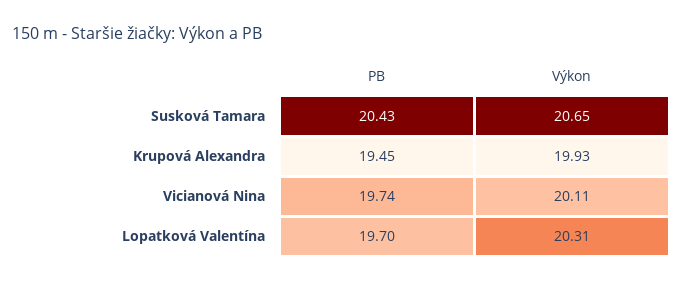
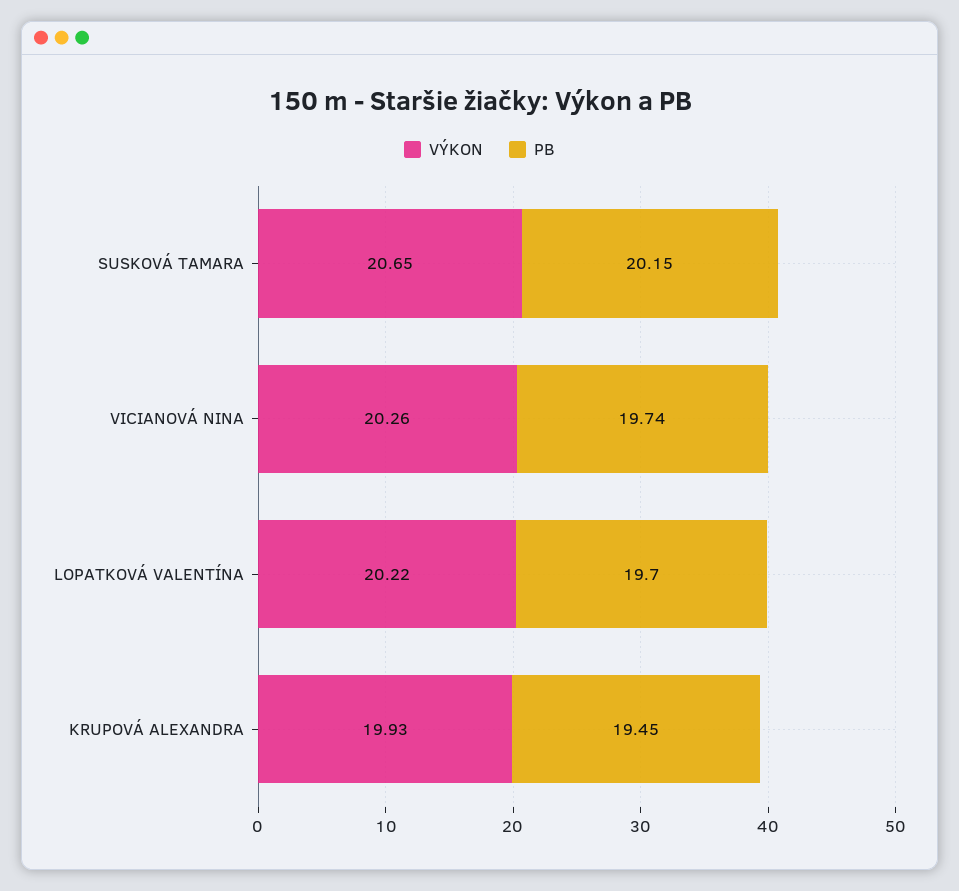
PB, Susková Tamara: 20.43 -> 20.15
Výkon, Vicianová Nina: 20.11 -> 20.26
Výkon, Lopatková Valentína: 20.31 -> 20.22

